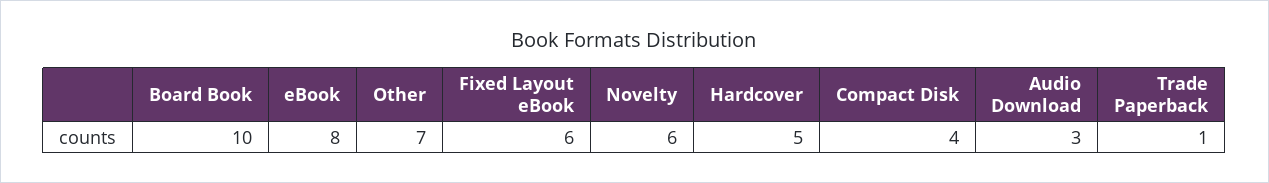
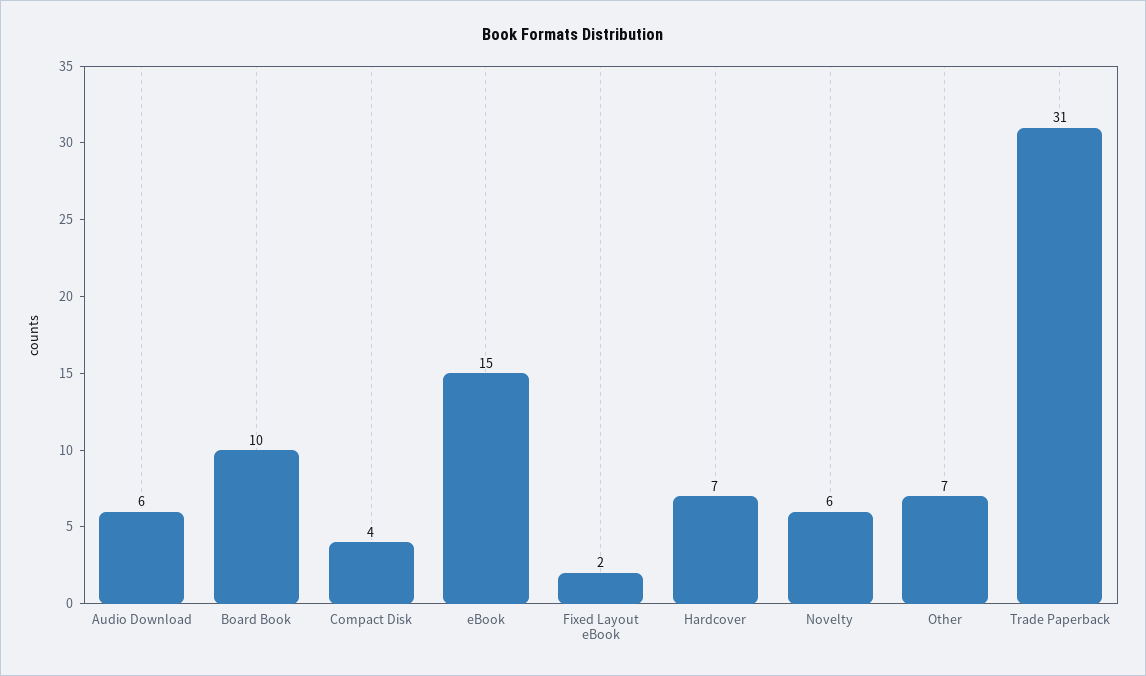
eBook: 8 -> 15
Fixed Layout eBook: 6 -> 2
Hardcover: 5 -> 7
Audio Download: 3 -> 6
Trade Paperback: 1 -> 31

